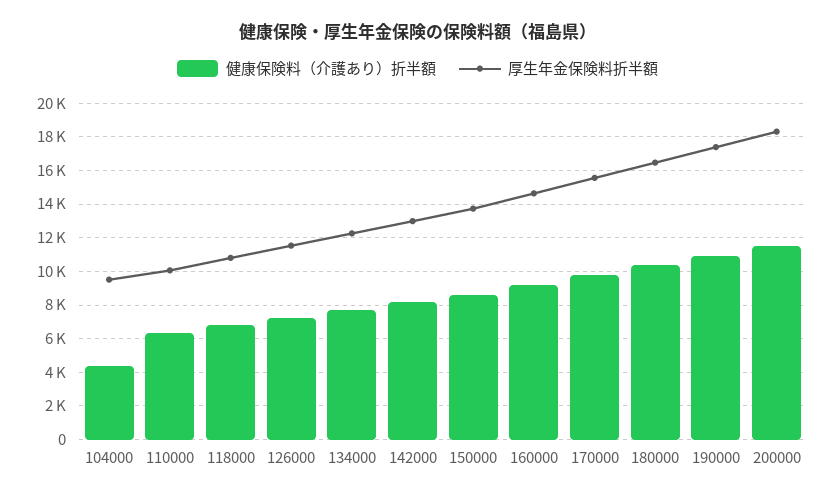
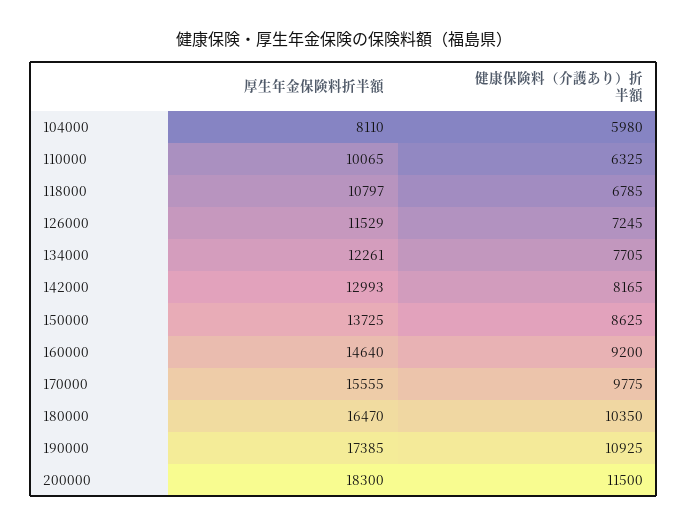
健康保険料（介護あり）折半額, 104000: 4500 -> 5980
厚生年金保険料折半額, 104000: 9500 -> 8110

